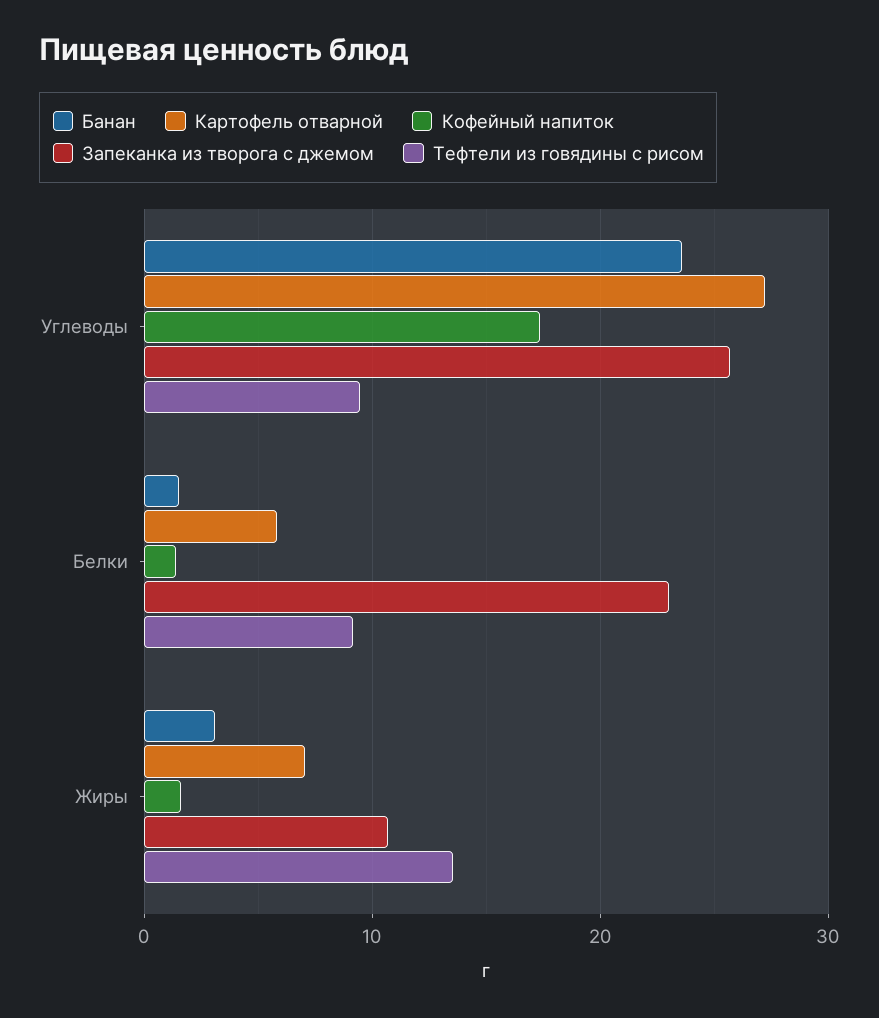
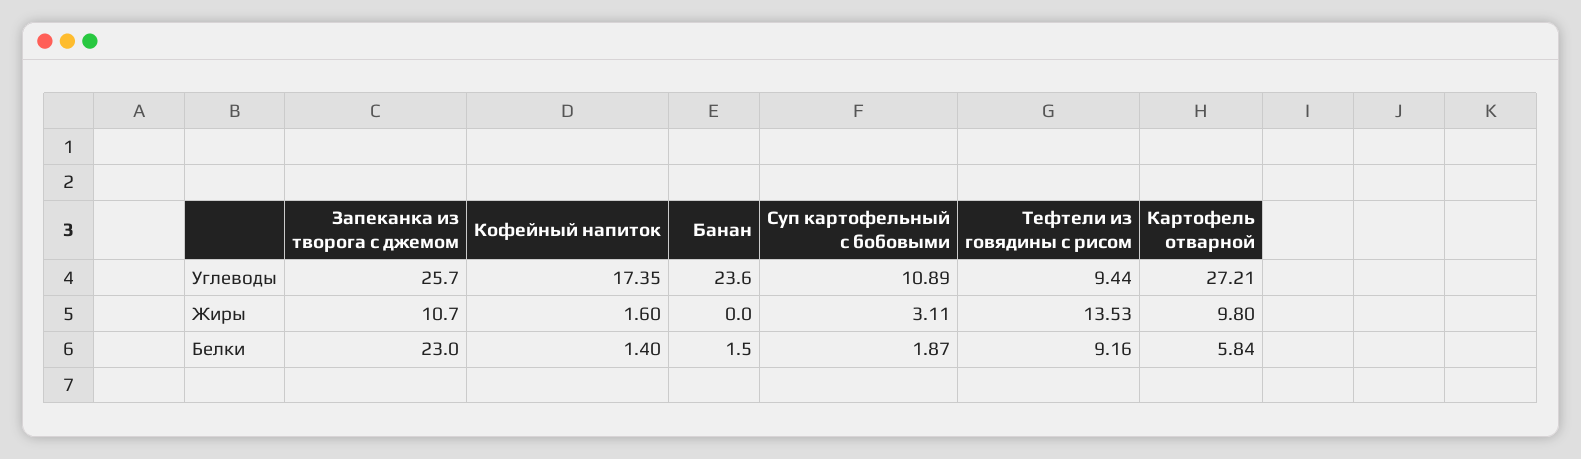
Банан, Жиры: 3 -> 0
Картофель отварной, Жиры: 7 -> 9.8
Суп картофельный с бобовыми, Углеводы: none -> 10.89
Суп картофельный с бобовыми, Жиры: none -> 3.11
Суп картофельный с бобовыми, Белки: none -> 1.87

